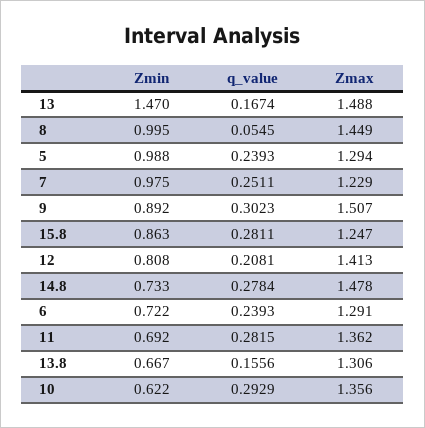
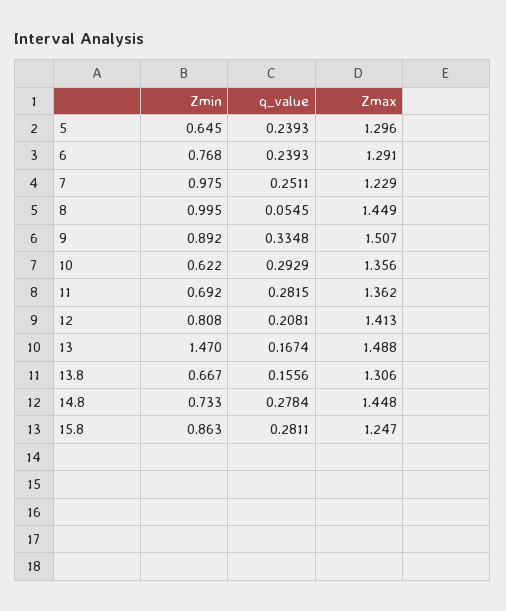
Zmin, 5: 0.988 -> 0.645
Zmax, 5: 1.294 -> 1.296
q_value, 9: 0.3023 -> 0.3348
Zmax, 14.8: 1.478 -> 1.448
Zmin, 6: 0.722 -> 0.768

